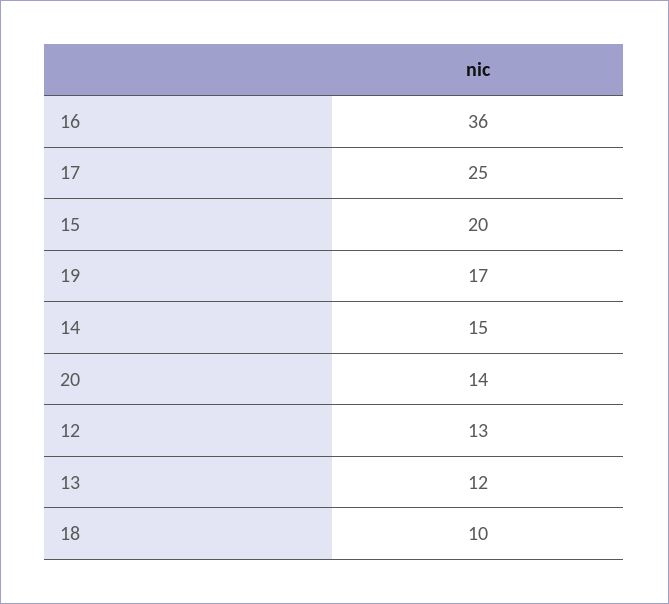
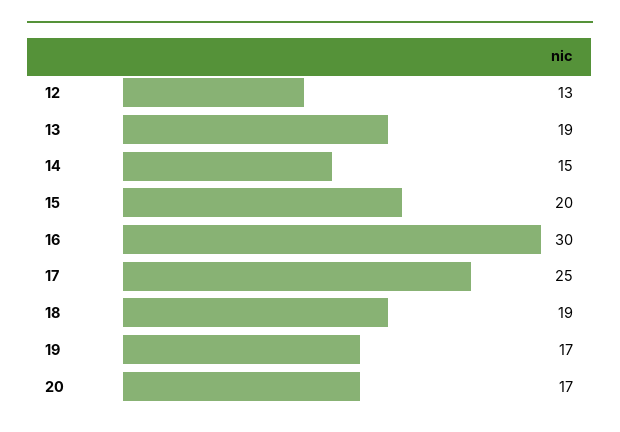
16: 36 -> 30
20: 14 -> 17
13: 12 -> 19
18: 10 -> 19

